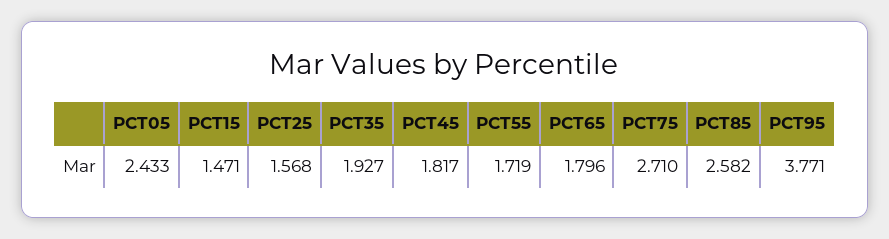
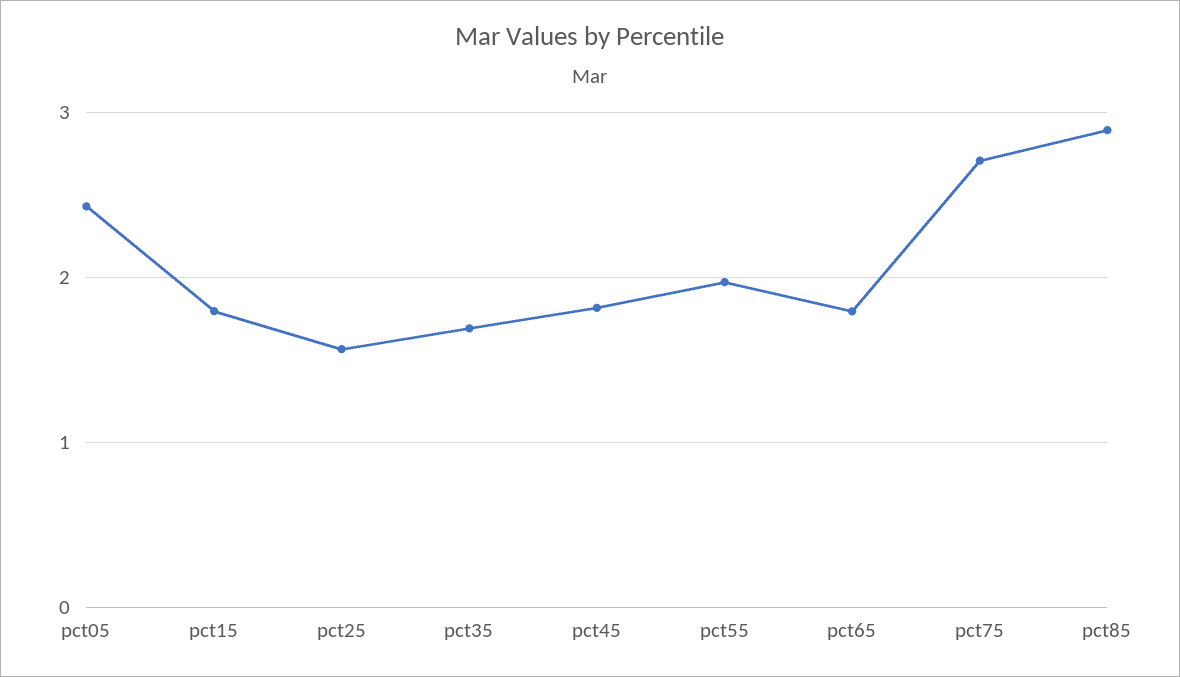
PCT15: 1.471 -> 1.8
PCT35: 1.927 -> 1.7
PCT55: 1.719 -> 2
PCT85: 2.582 -> 2.9
PCT95: 3.771 -> none

